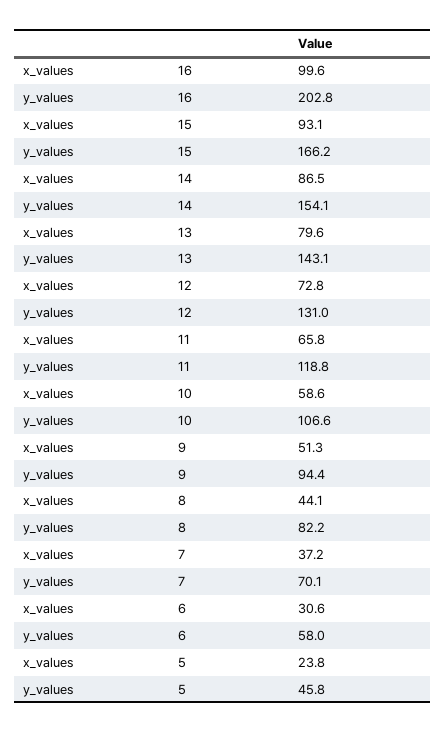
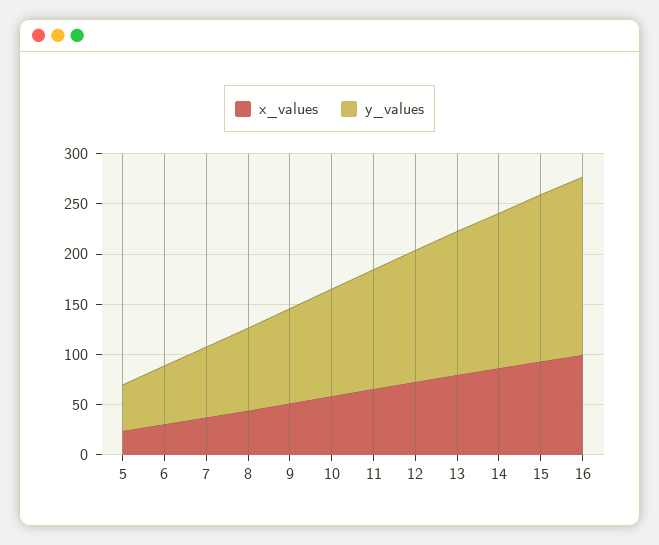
y_values, 16: 202.8 -> 180

